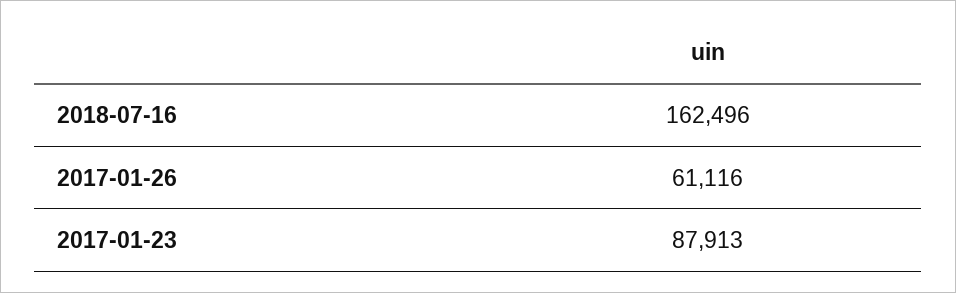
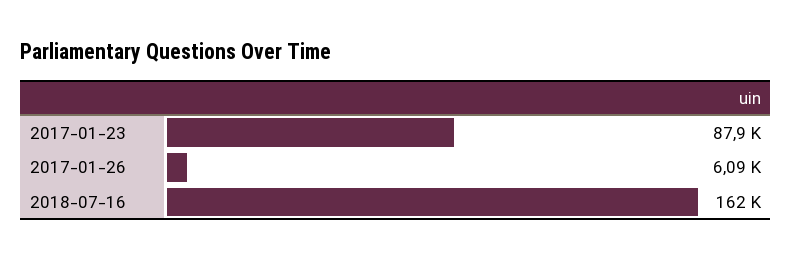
2017-01-26: 61116 -> 6090

